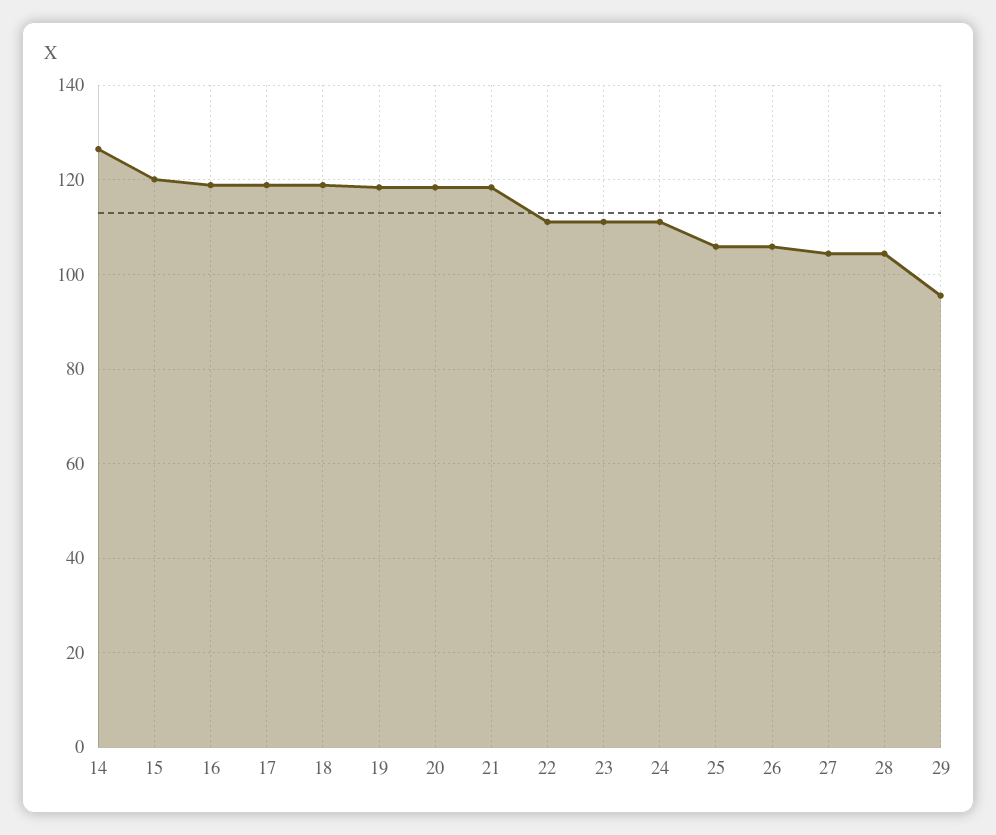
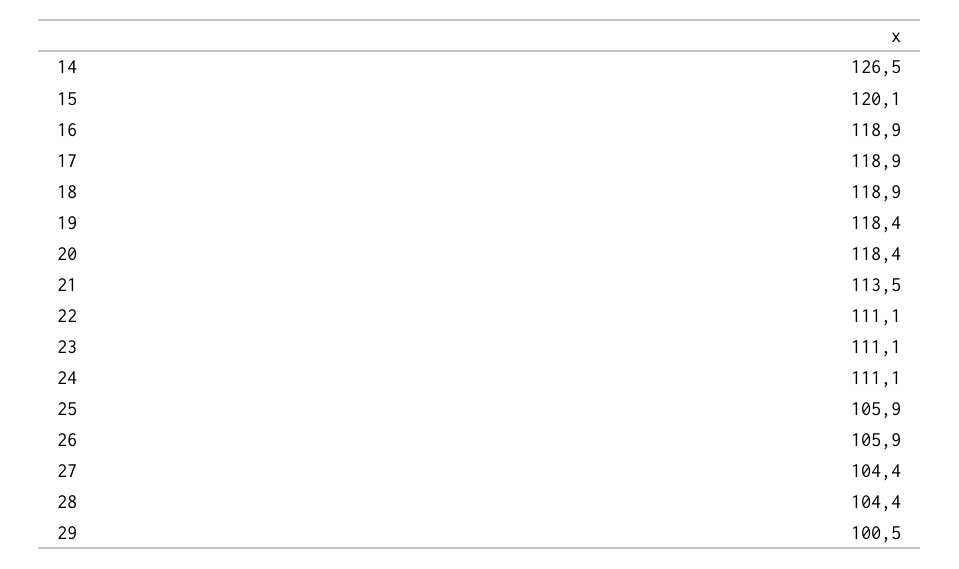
21: 118 -> 113.5
29: 96 -> 100.5

